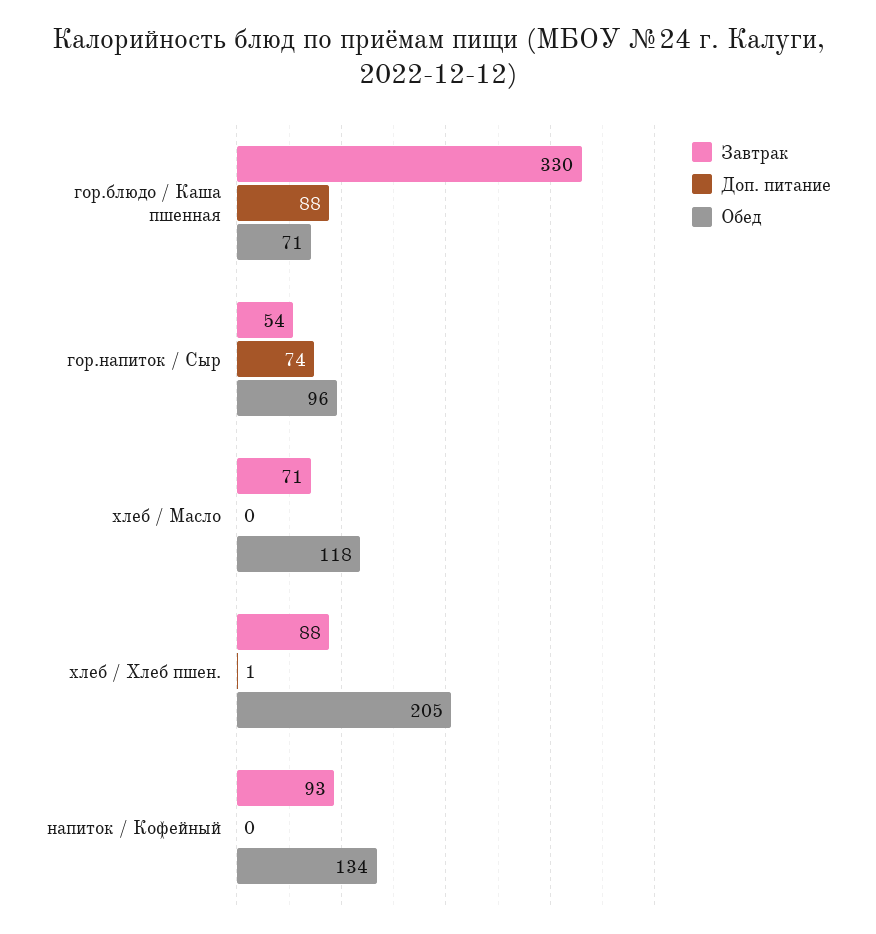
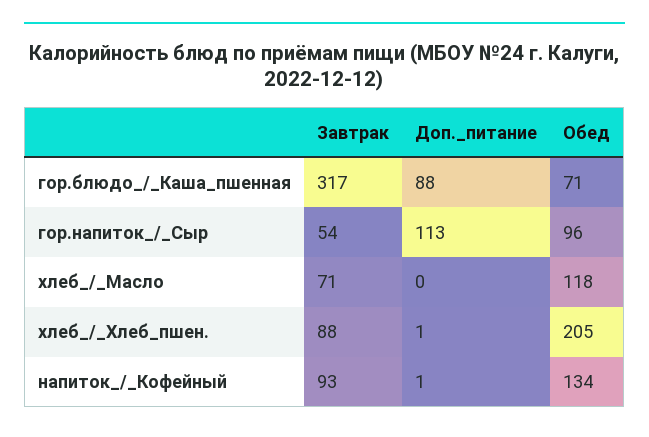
Завтрак, гор.блюдо / Каша пшенная: 330 -> 317
Доп. питание, гор.напиток / Сыр: 74 -> 113
Доп. питание, напиток / Кофейный: 0 -> 1

